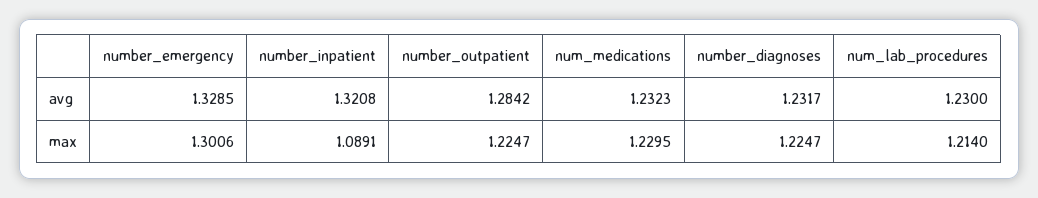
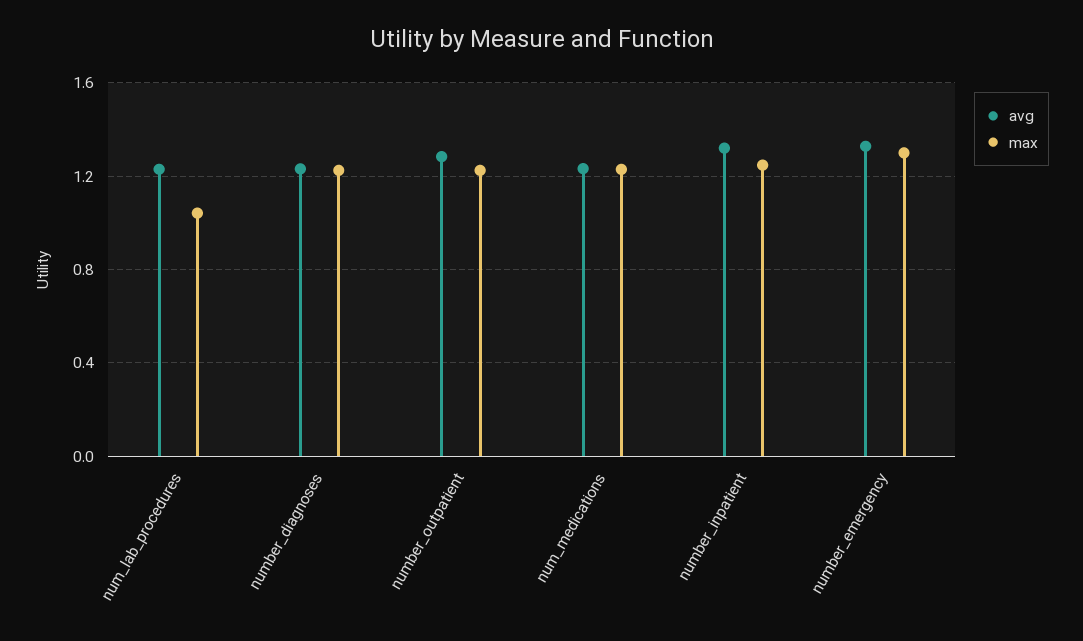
max, number_inpatient: 1.0891 -> 1.25
max, num_lab_procedures: 1.214 -> 1.05

